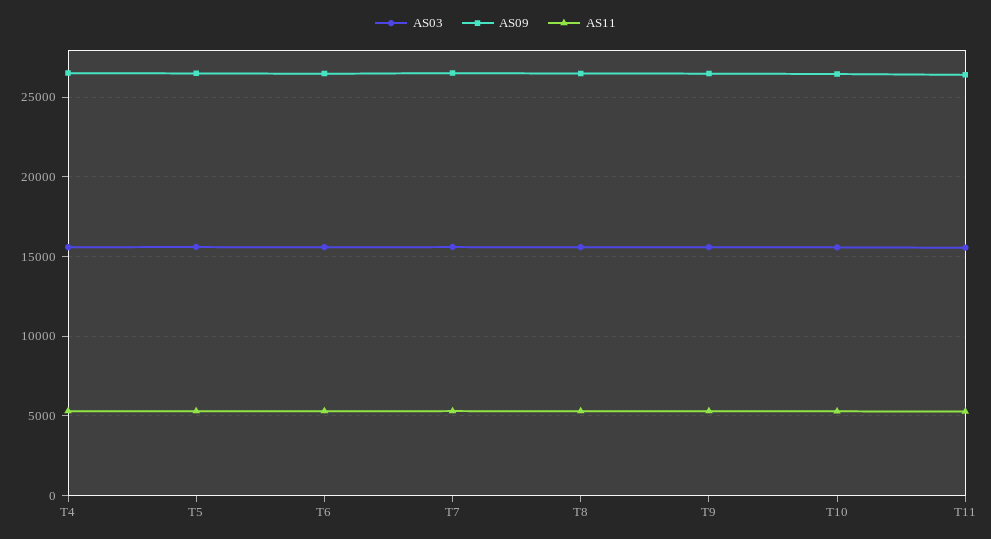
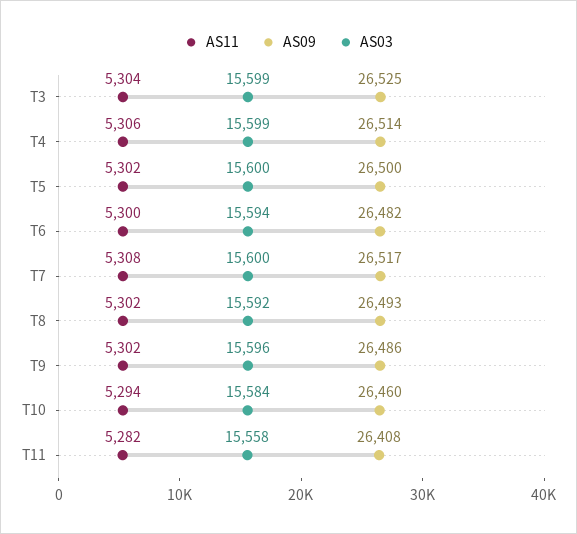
AS11, T3: none -> 5304
AS09, T3: none -> 26525
AS03, T3: none -> 15599

